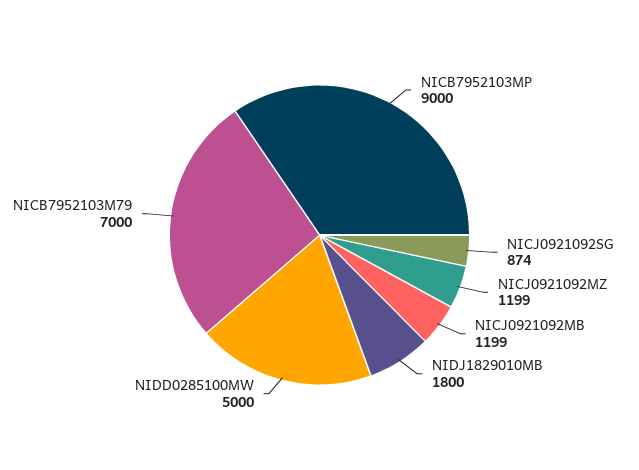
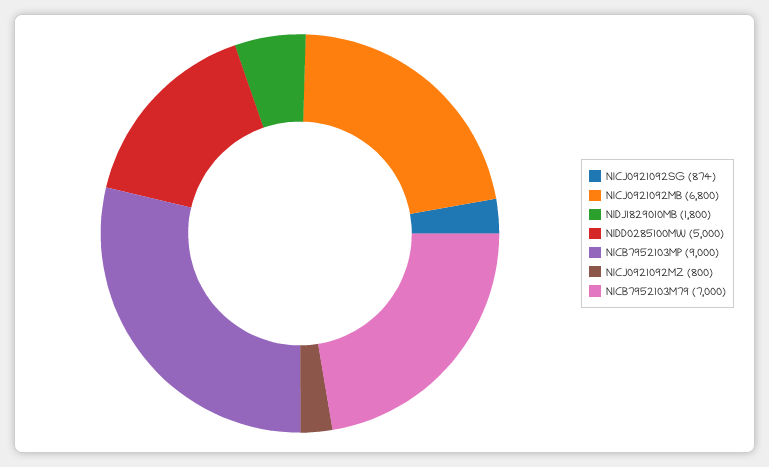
NICJ0921092MZ: 1199 -> 800
NICJ0921092MB: 1199 -> 6800

